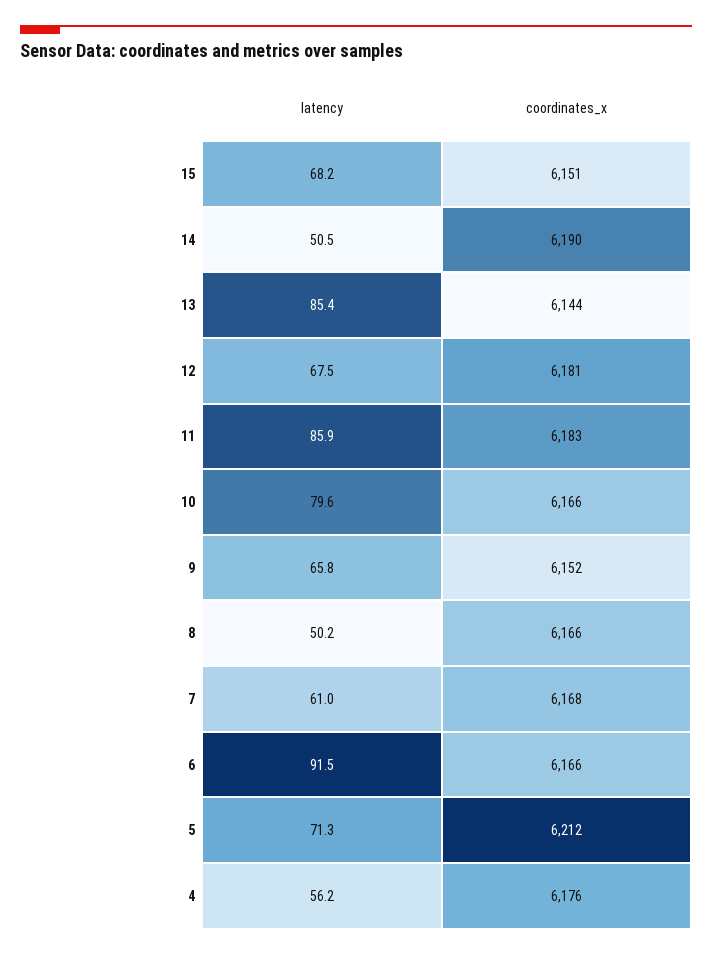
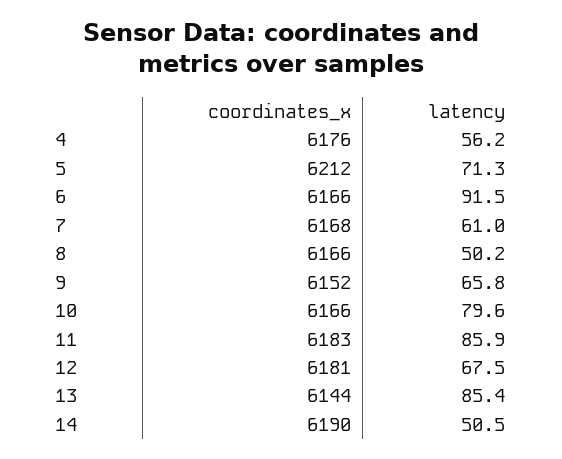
latency, 15: 68.2 -> none
coordinates_x, 15: 6151 -> none

